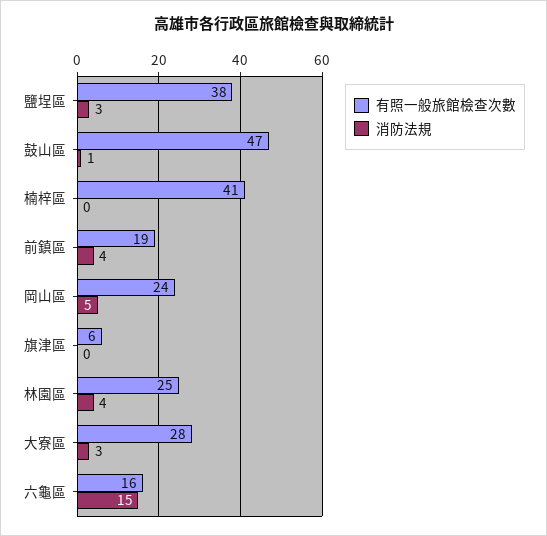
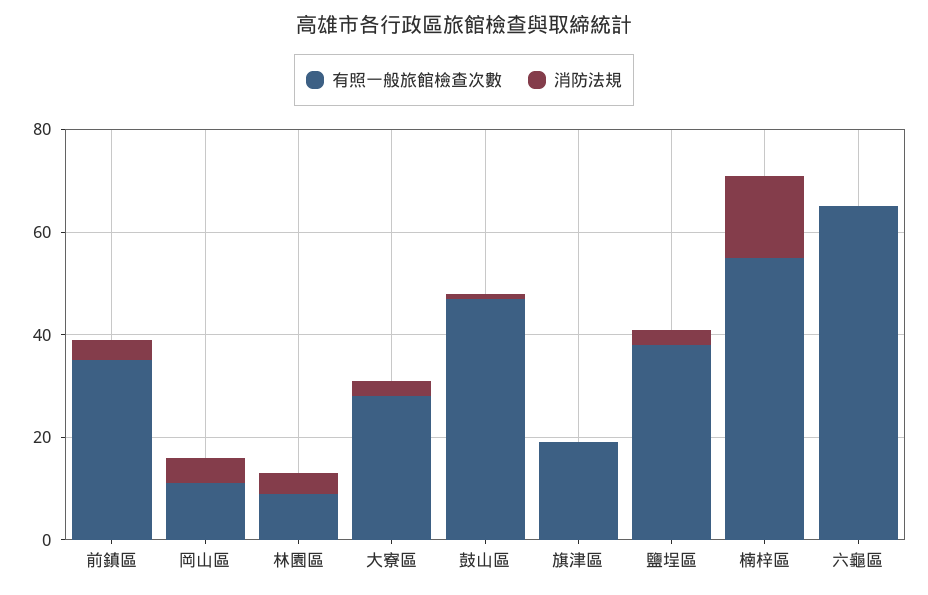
有照一般旅館檢查次數, 楠梓區: 41 -> 55
消防法規, 楠梓區: 0 -> 15
有照一般旅館檢查次數, 前鎮區: 19 -> 35
有照一般旅館檢查次數, 岡山區: 24 -> 10
有照一般旅館檢查次數, 旗津區: 6 -> 20
有照一般旅館檢查次數, 林園區: 25 -> 10
有照一般旅館檢查次數, 六龜區: 16 -> 65
消防法規, 六龜區: 15 -> 0

